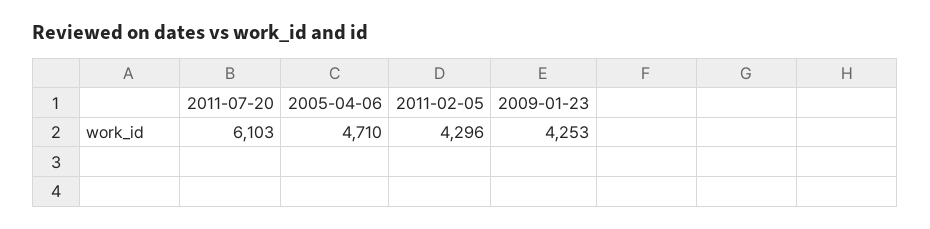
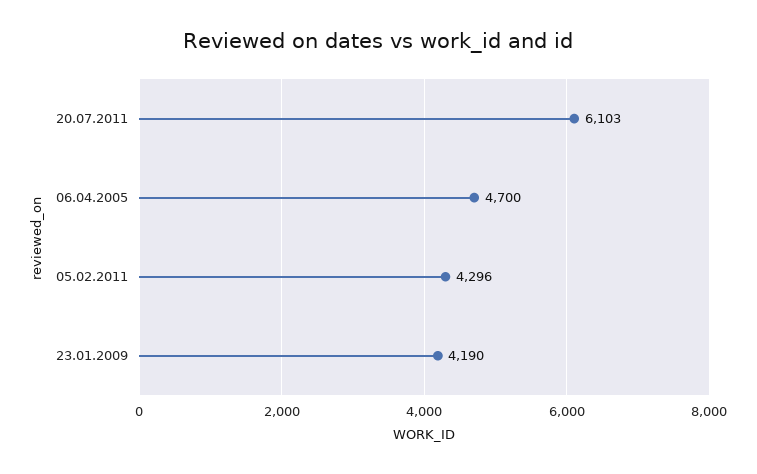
2005-04-06: 4710 -> 4700
2009-01-23: 4253 -> 4190

